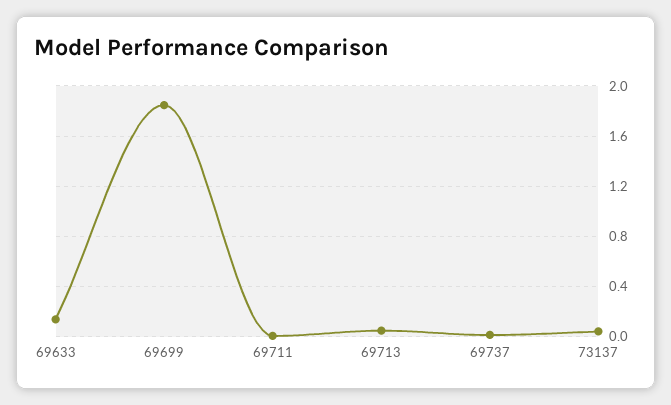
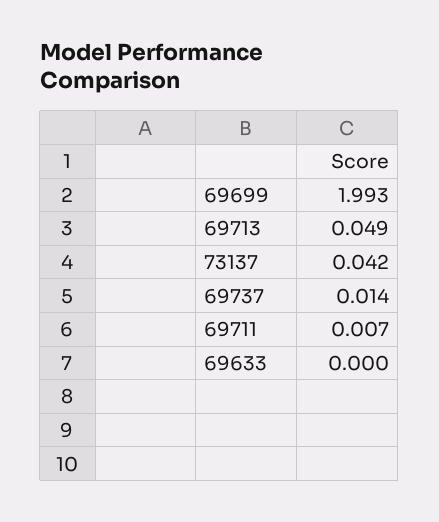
69633: 0.15 -> 0
69699: 1.85 -> 1.993

